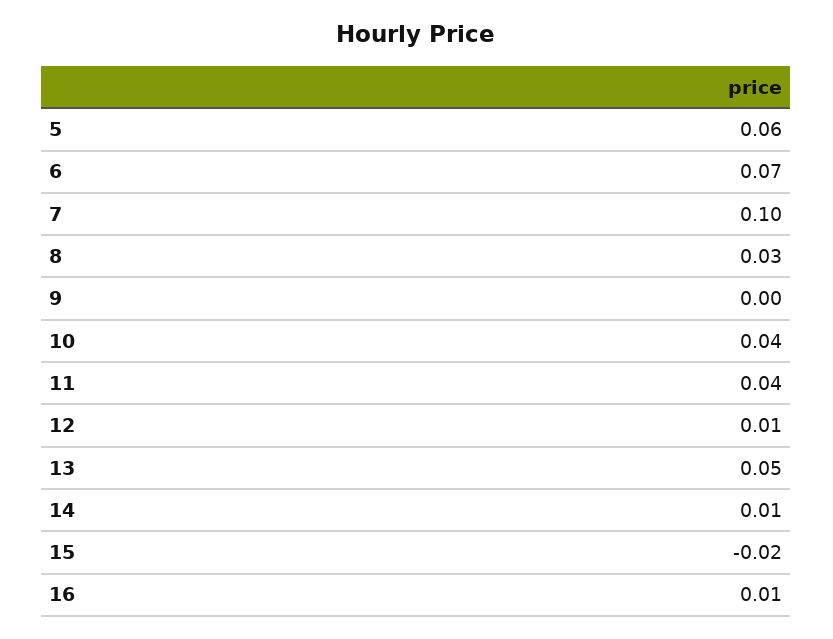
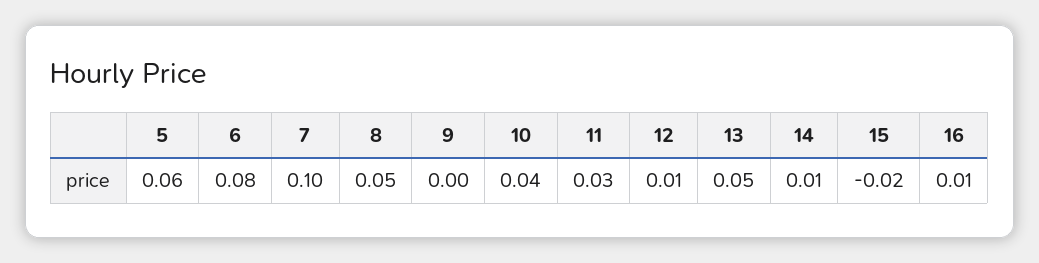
6: 0.07 -> 0.08
8: 0.03 -> 0.05
11: 0.04 -> 0.03

